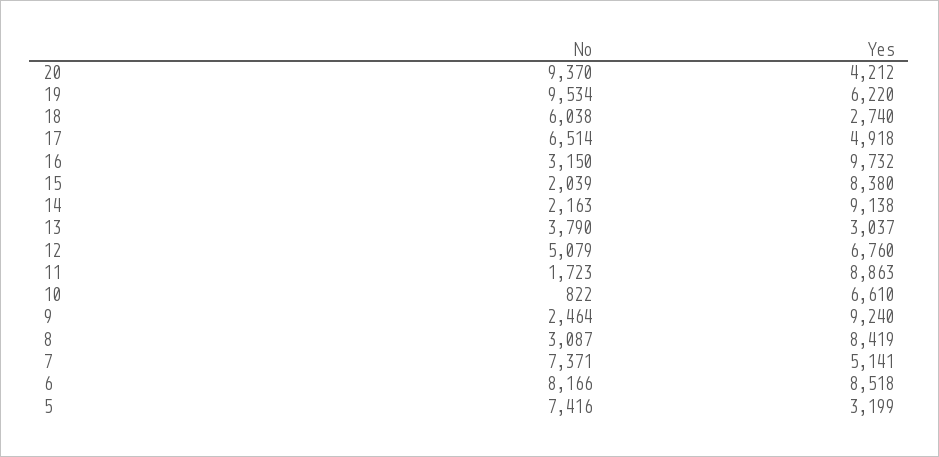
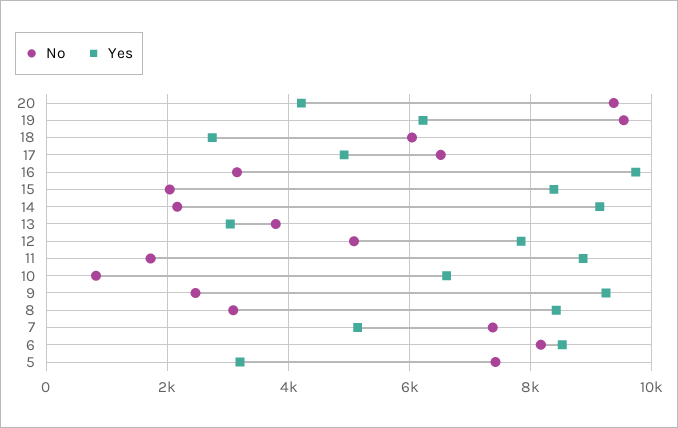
Yes, 12: 6760 -> 7800

